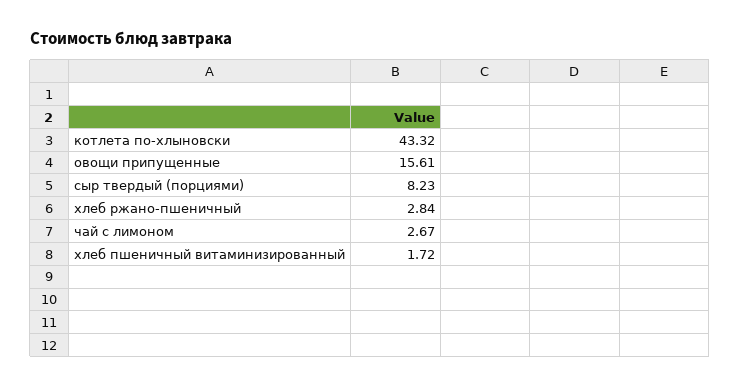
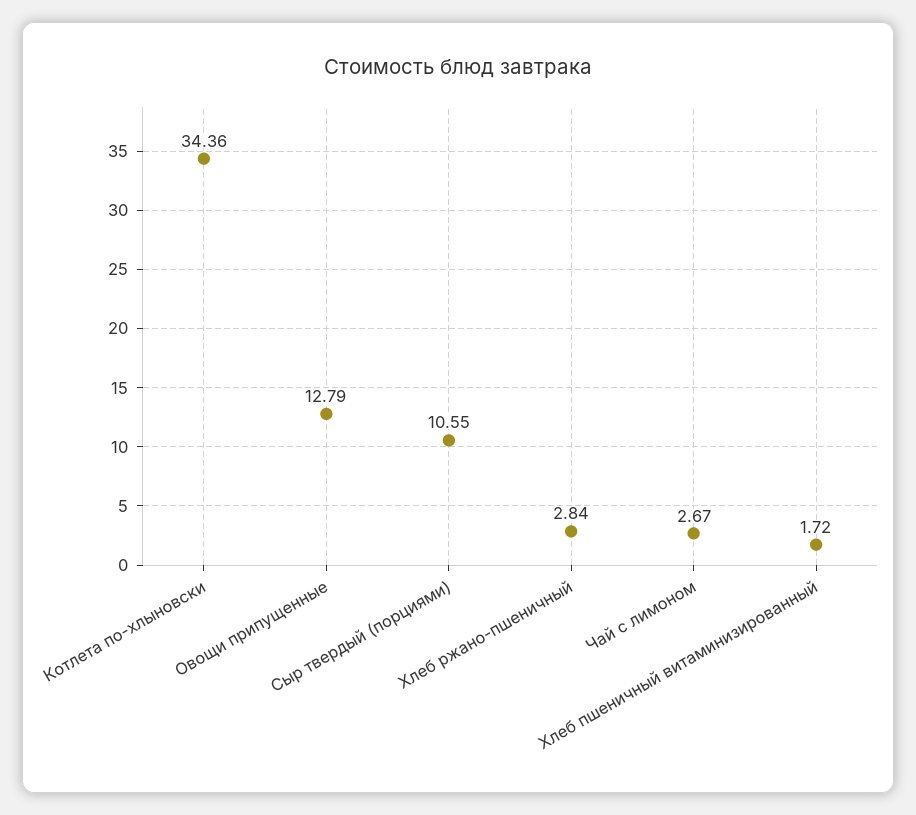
котлета по-хлыновски: 43.32 -> 34.36
овощи припущенные: 15.61 -> 12.79
сыр твердый (порциями): 8.23 -> 10.55

